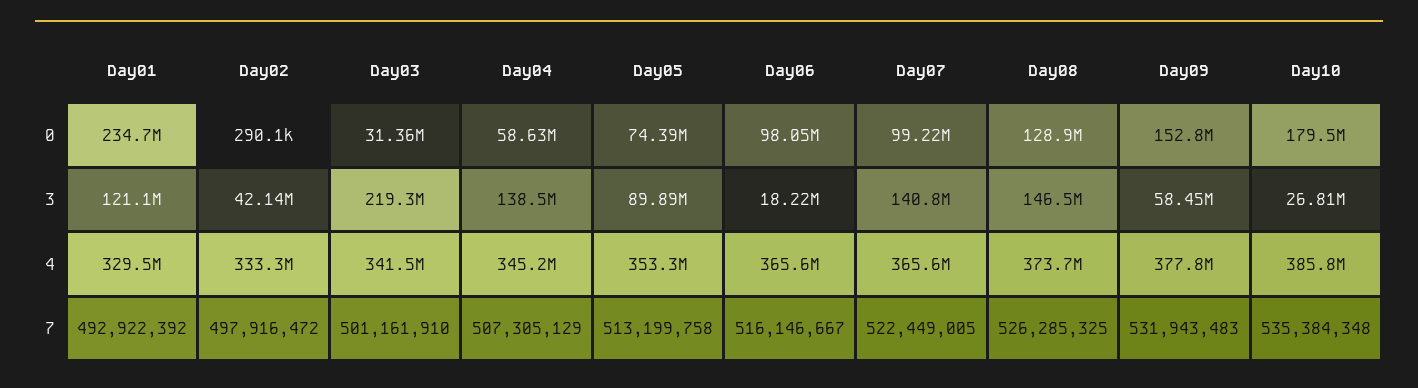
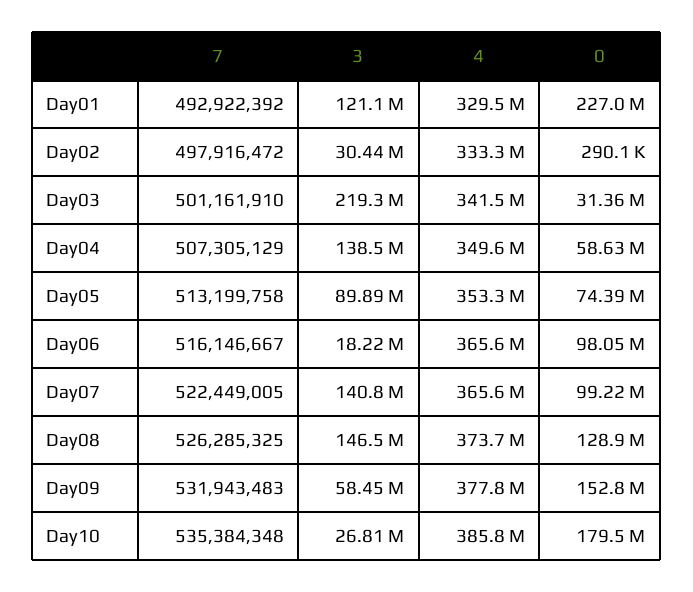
Day01, 0: 234700000 -> 227000000
Day02, 3: 42140000 -> 30440000
Day04, 4: 345200000 -> 349600000

